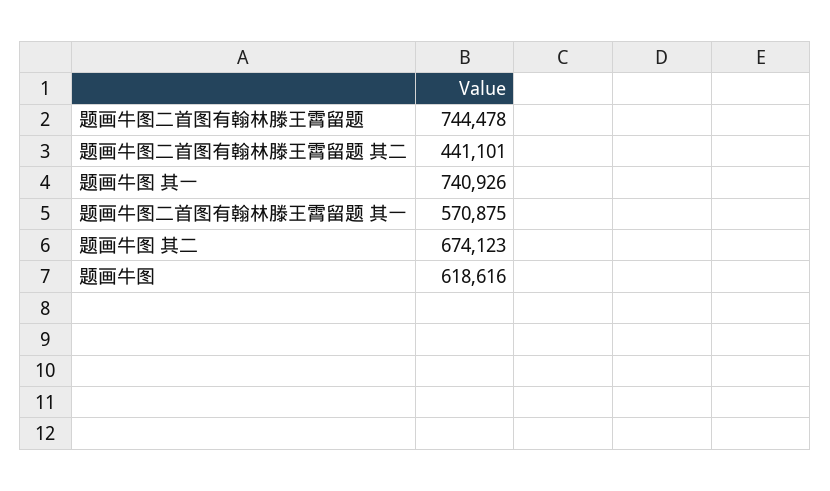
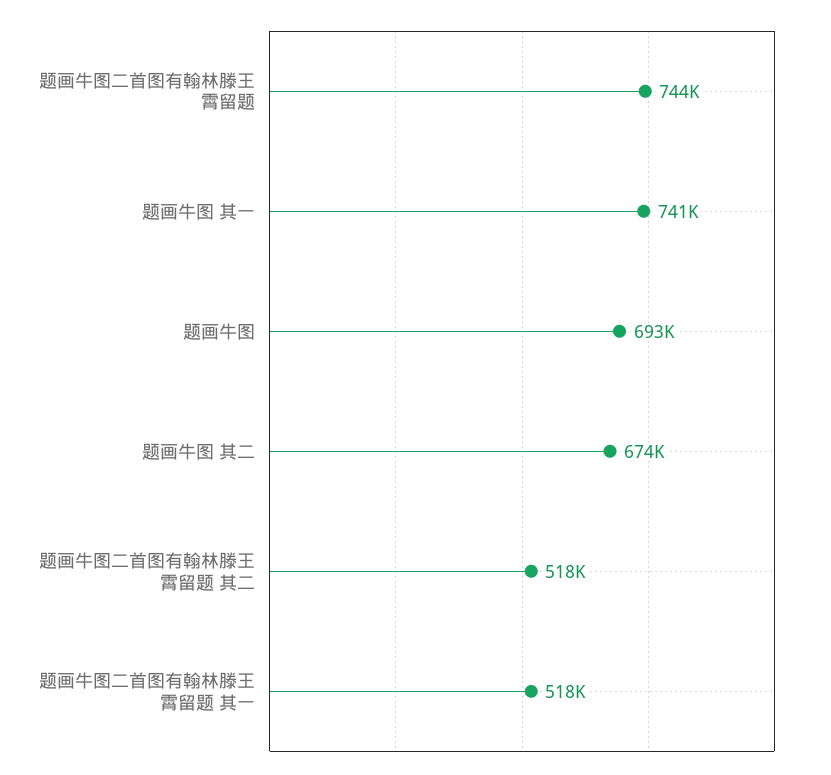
题画牛图二首图有翰林滕王霄留题 其二: 441101 -> 518000
题画牛图二首图有翰林滕王霄留题 其一: 570875 -> 518000
题画牛图: 618616 -> 693000

